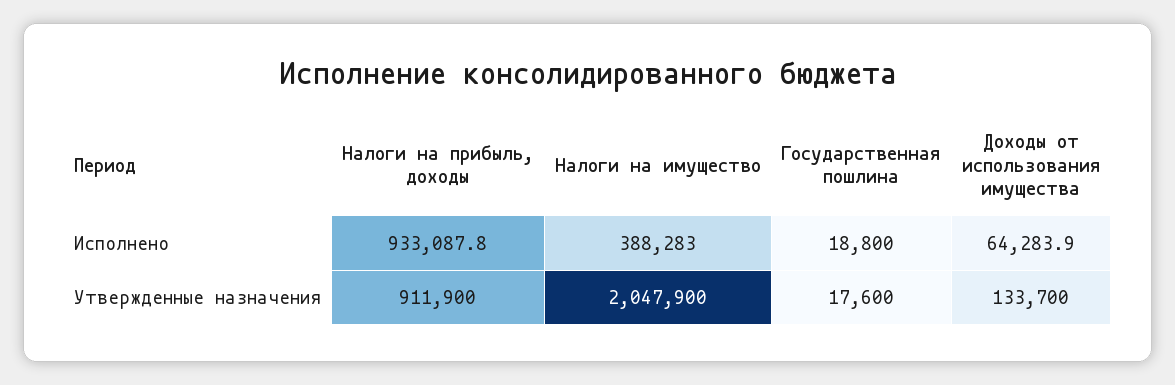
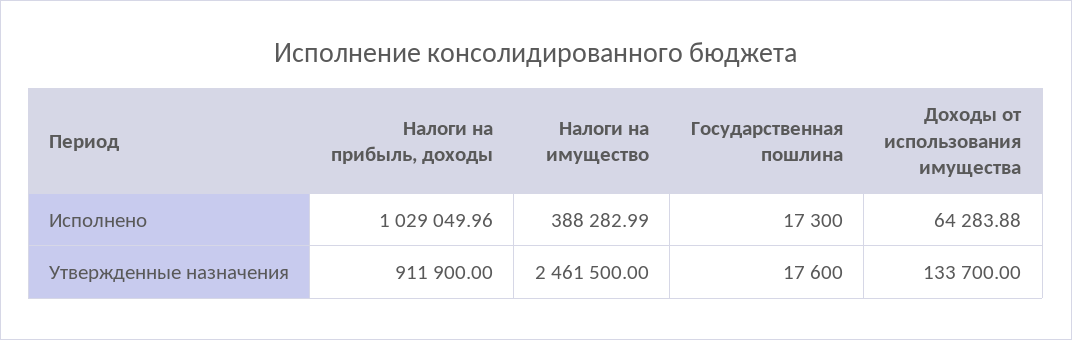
Налоги на прибыль, доходы, Исполнено: 933087.8 -> 1029049.96
Государственная пошлина, Исполнено: 18800 -> 17300
Налоги на имущество, Утвержденные назначения: 2047900 -> 2461500

